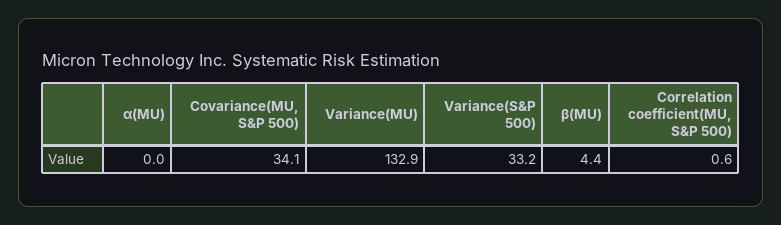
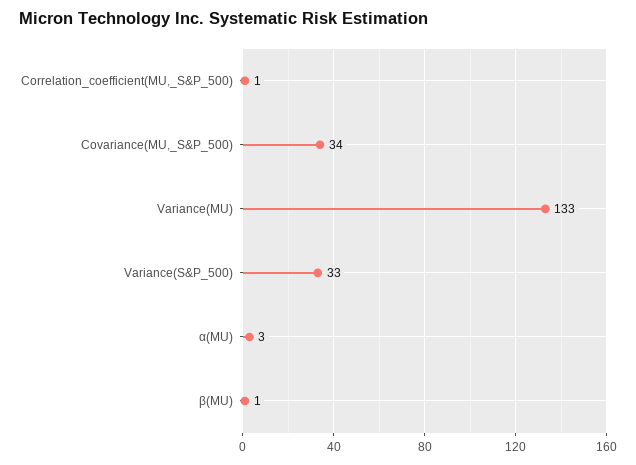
α(MU): 0 -> 3
β(MU): 4.4 -> 1

